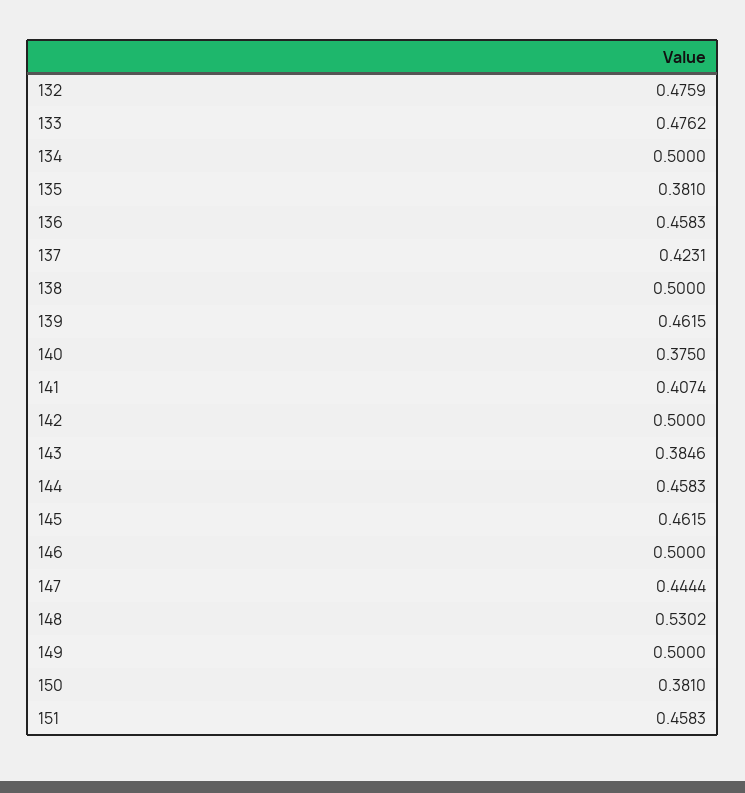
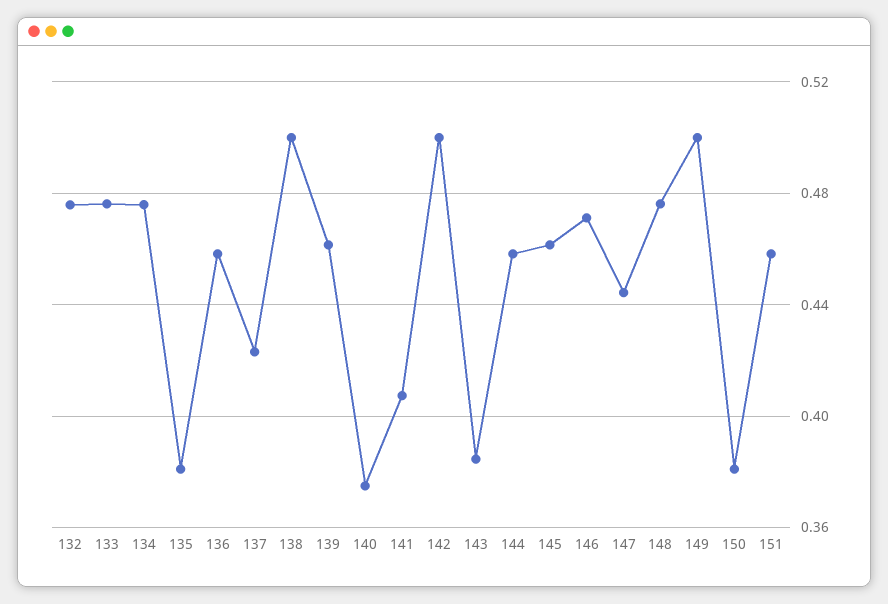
134: 0.5 -> 0.475
146: 0.5 -> 0.47
148: 0.5302 -> 0.475

